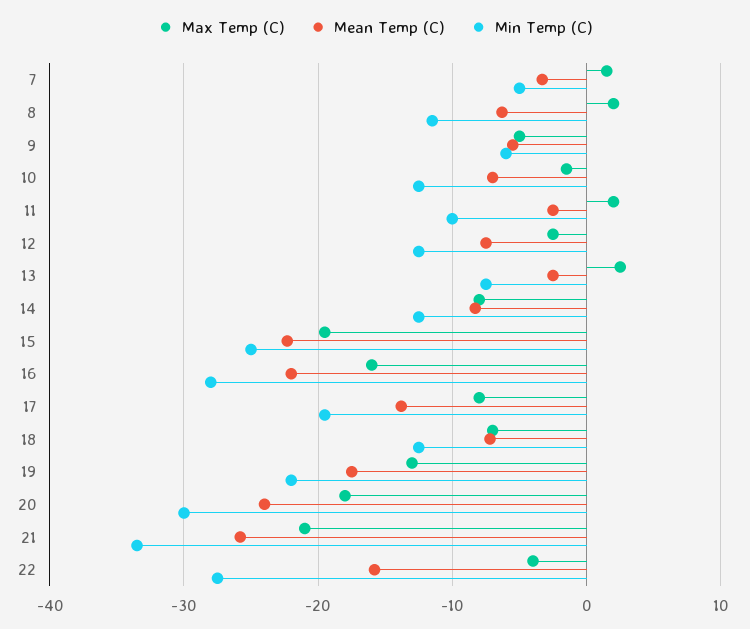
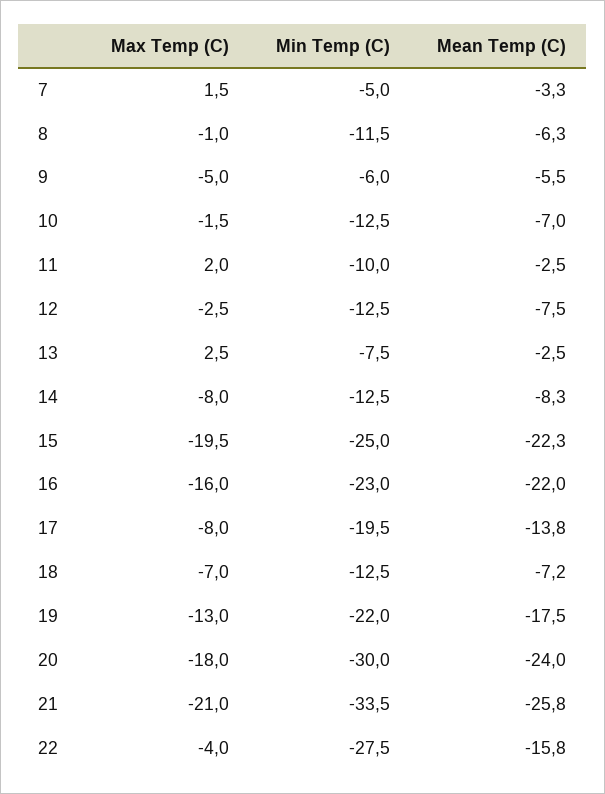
Max Temp (C), 8: 2 -> -1
Min Temp (C), 16: -28 -> -23

